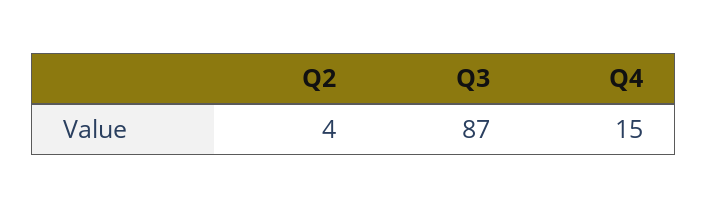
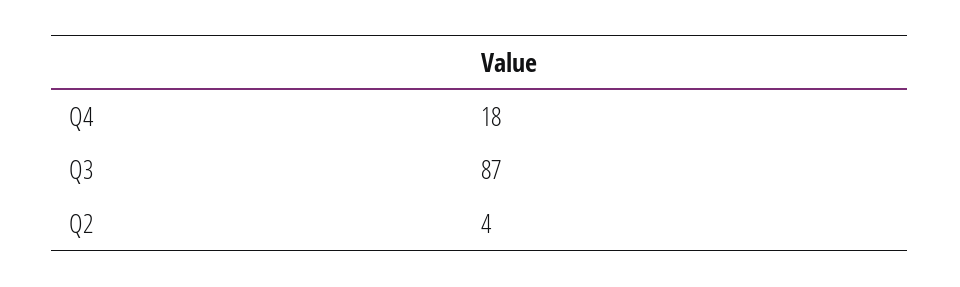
Q4: 15 -> 18

